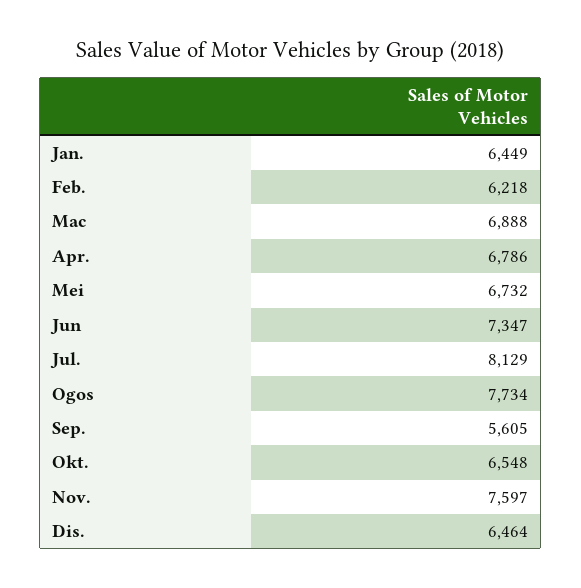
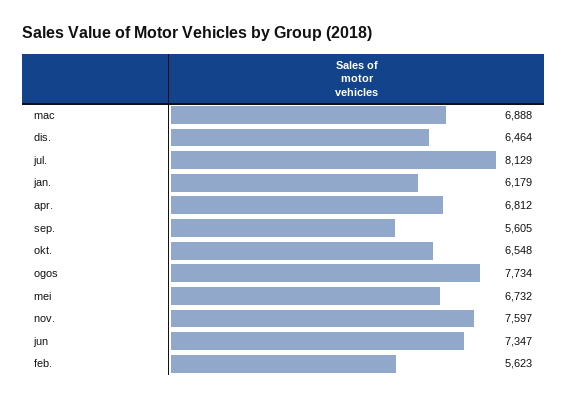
Jan.: 6449 -> 6179
Feb.: 6218 -> 5623
Apr.: 6786 -> 6812

